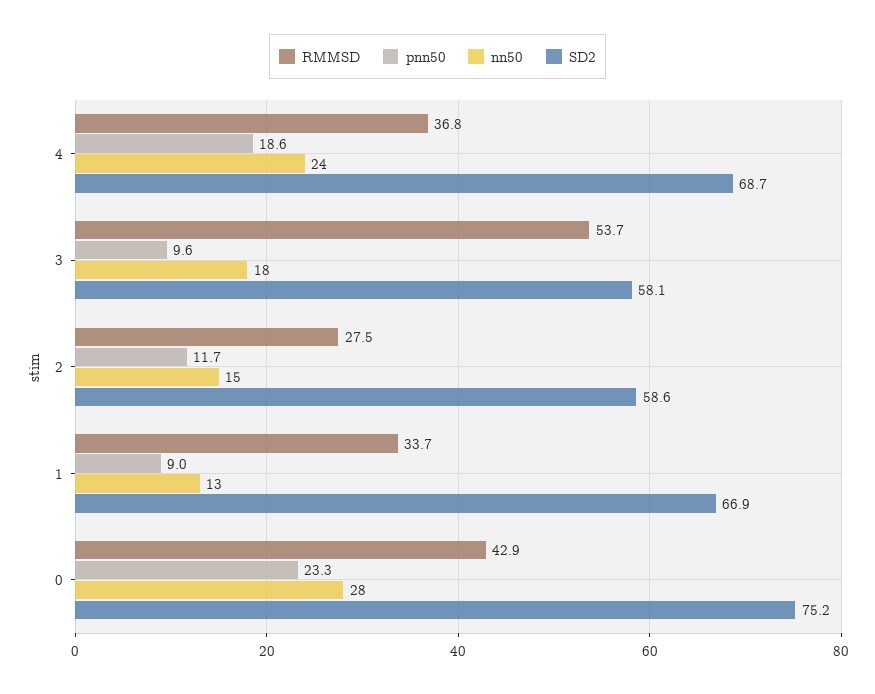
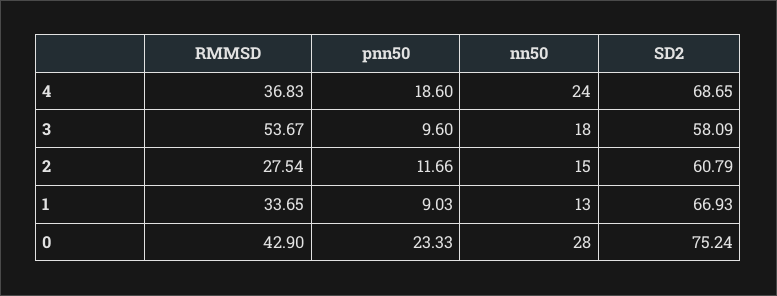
SD2, 2: 58.6 -> 60.79

